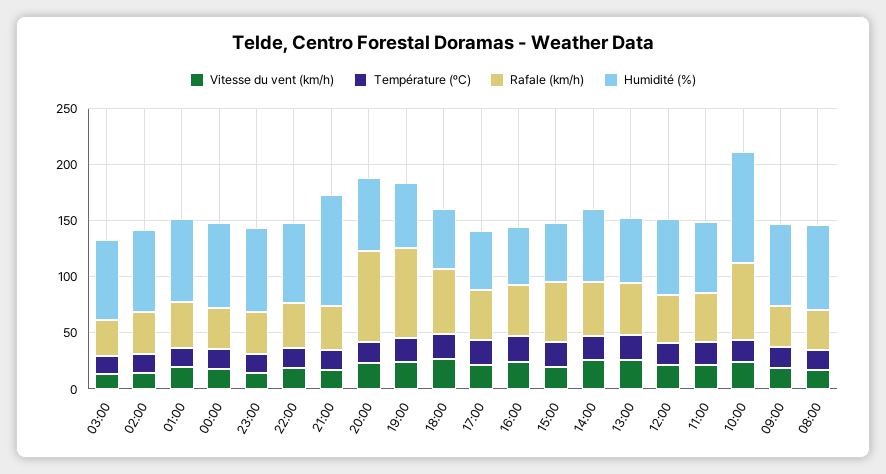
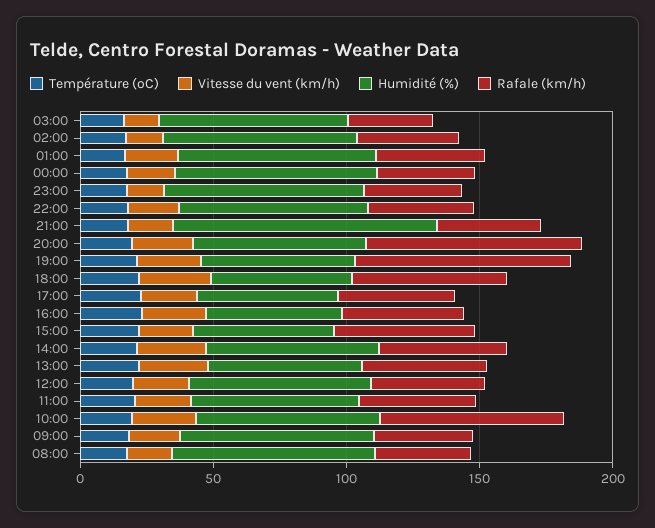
Humidité (%), 10:00: 100 -> 70

